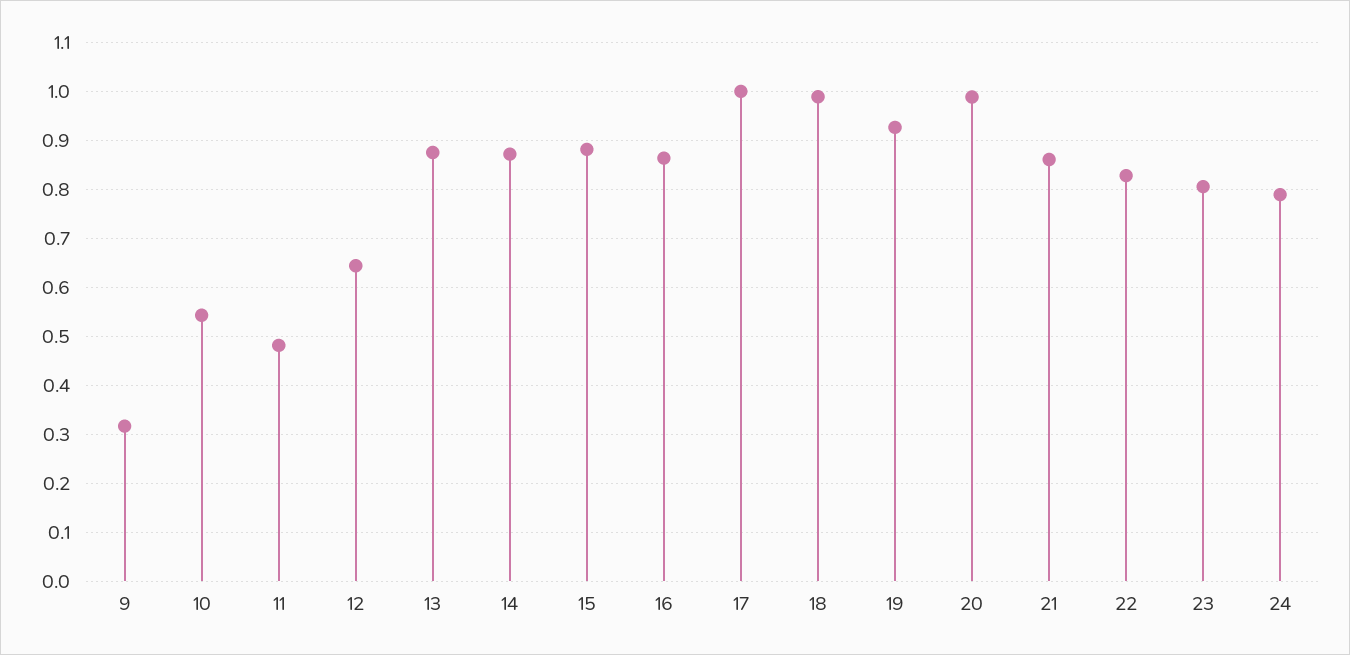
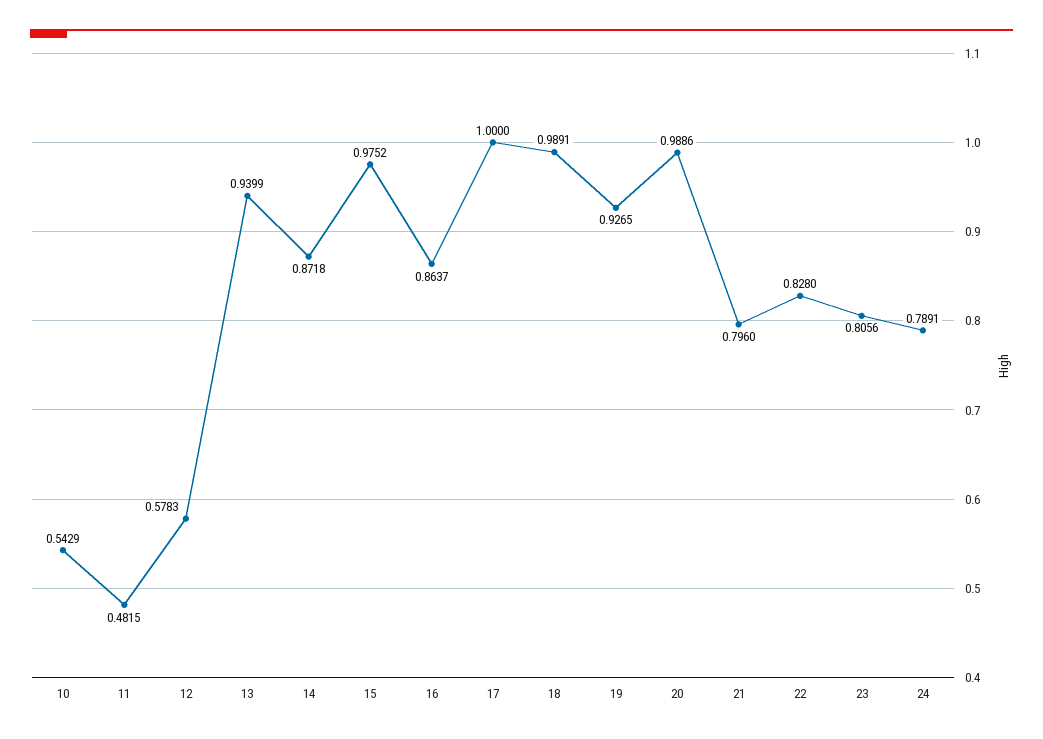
9: 0.32 -> none
12: 0.64 -> 0.5783
13: 0.88 -> 0.9399
15: 0.88 -> 0.9752
21: 0.86 -> 0.796

